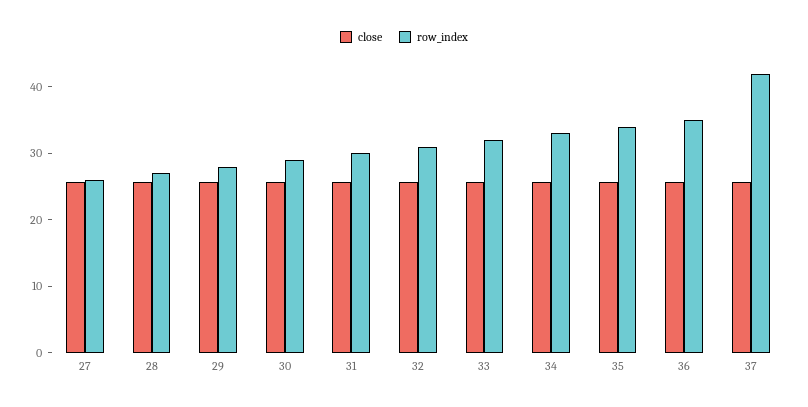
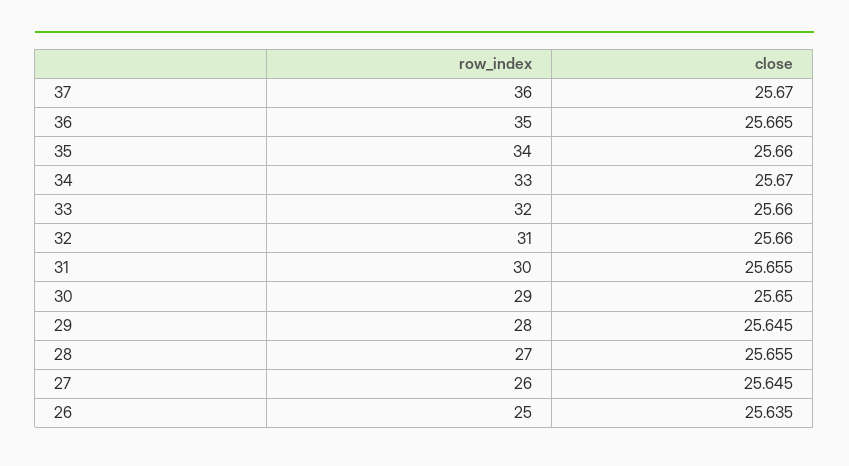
row_index, 37: 42 -> 36
row_index, 26: none -> 25
close, 26: none -> 25.635

